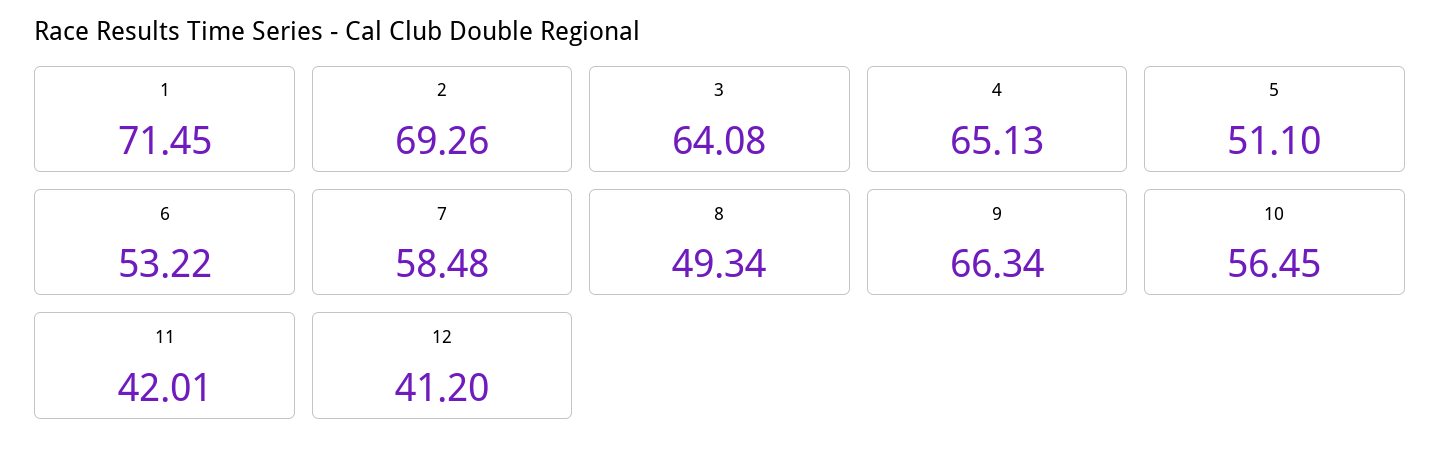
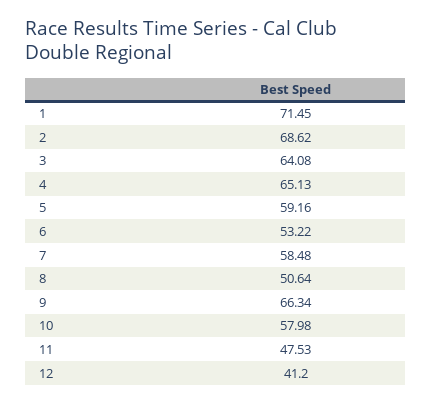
2: 69.26 -> 68.62
5: 51.1 -> 59.16
8: 49.34 -> 50.64
10: 56.45 -> 57.98
11: 42.01 -> 47.53

